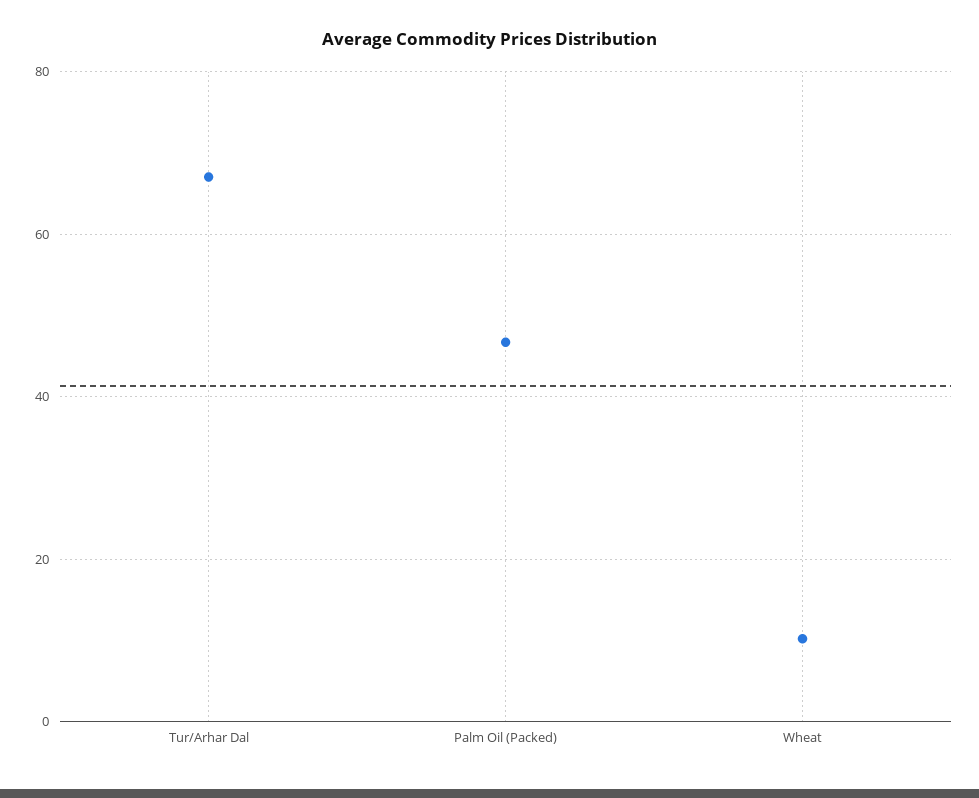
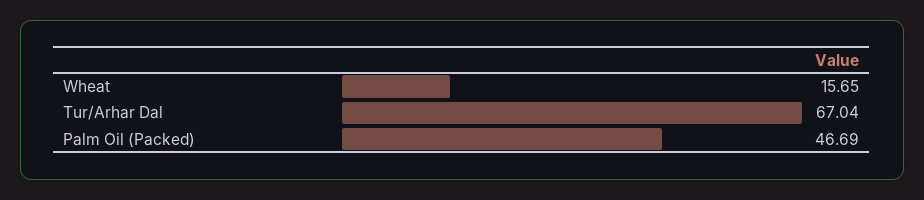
Wheat: 10 -> 15.65

